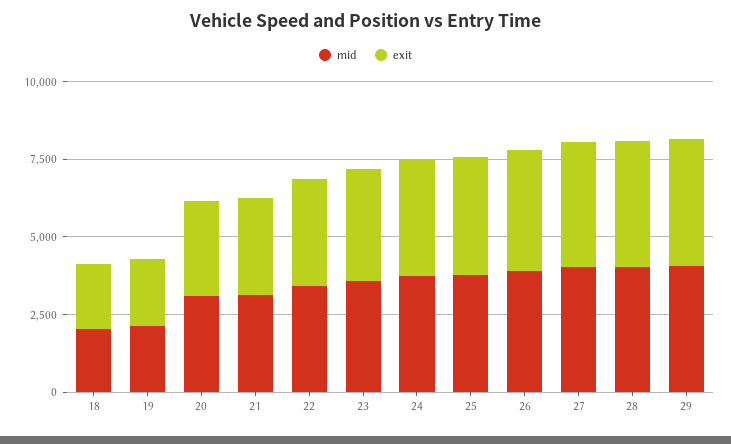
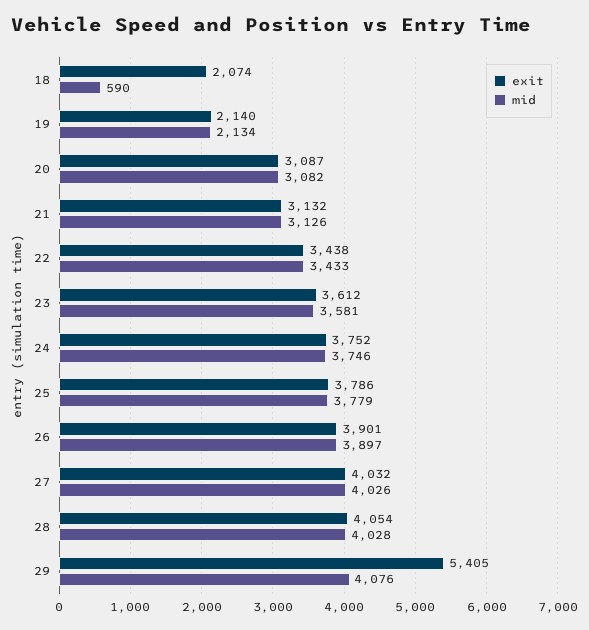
mid, 18: 2000 -> 590
exit, 29: 4000 -> 5405

